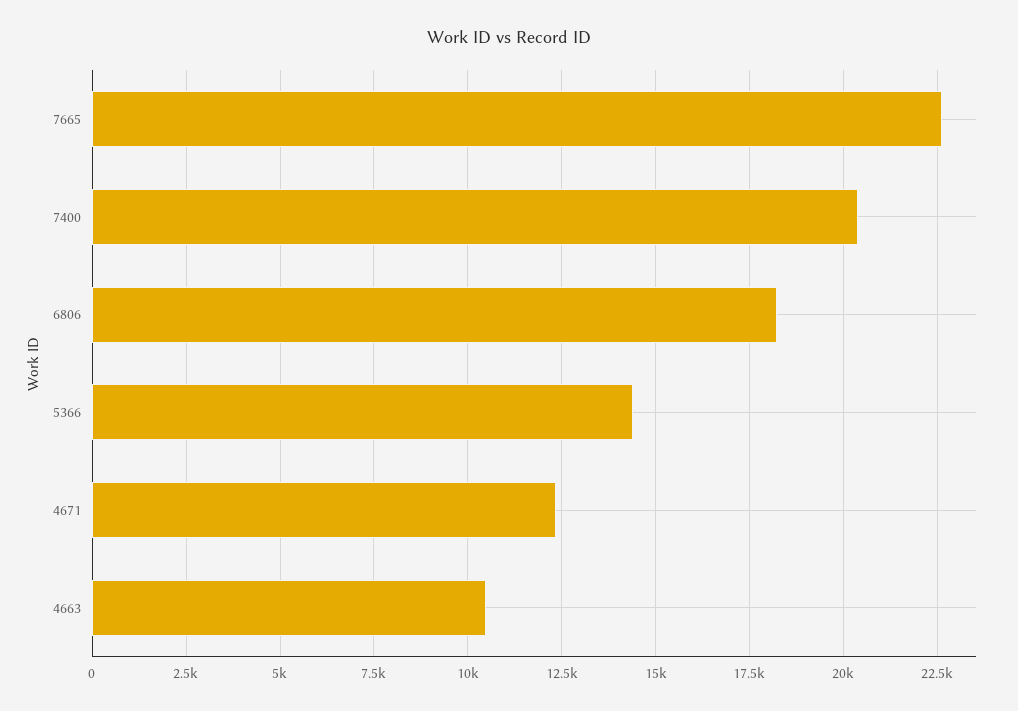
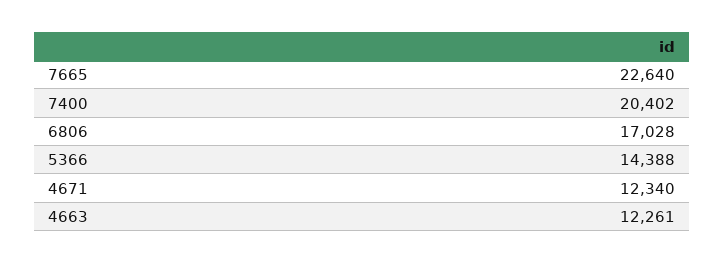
6806: 18250 -> 17028
4663: 10500 -> 12261

